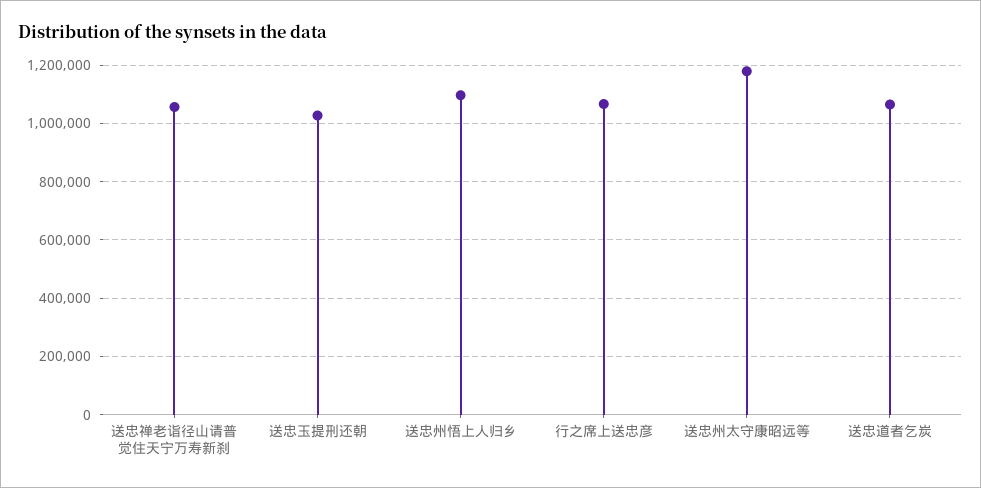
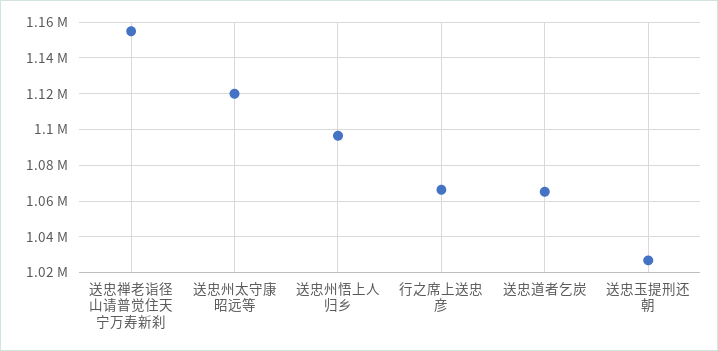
送忠禅老诣径山请普觉住天宁万寿新刹: 1050000 -> 1155000
送忠州太守康昭远等: 1175000 -> 1120000

